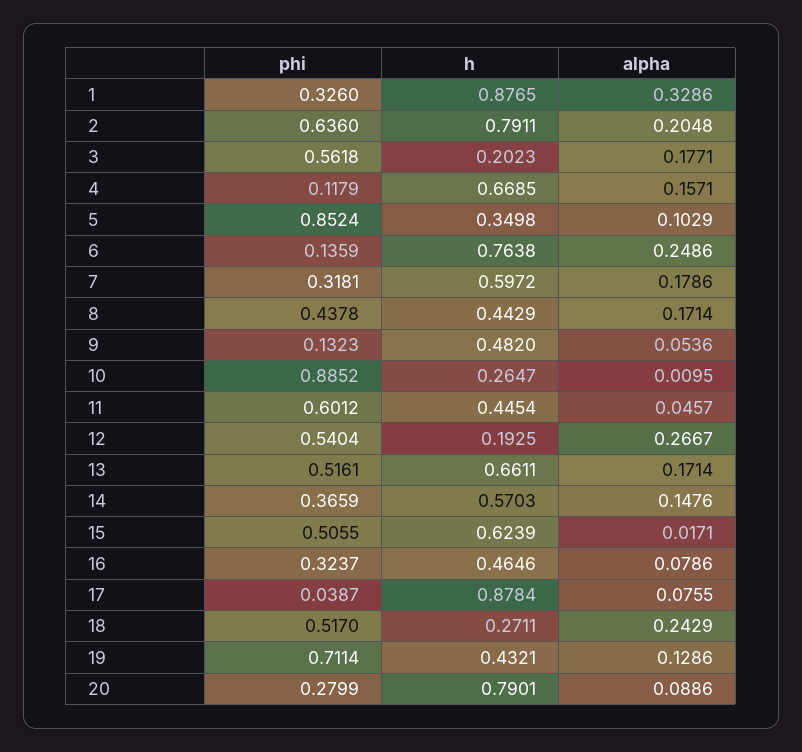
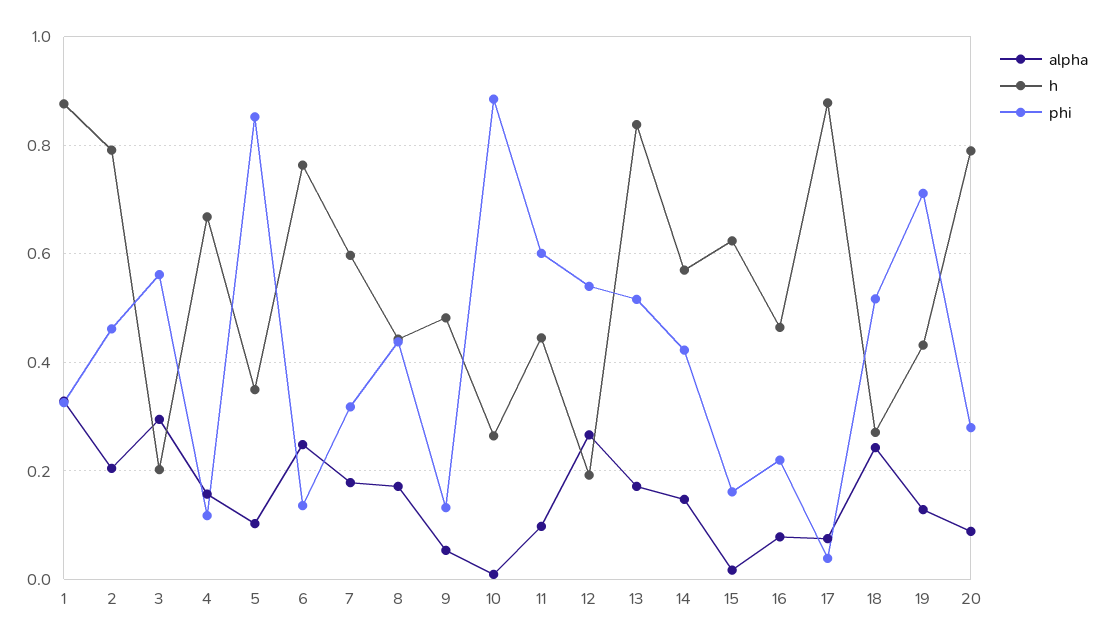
phi, 2: 0.636 -> 0.46
alpha, 3: 0.1771 -> 0.3
alpha, 11: 0.0457 -> 0.1
h, 13: 0.6611 -> 0.84
phi, 14: 0.3659 -> 0.42
phi, 15: 0.5055 -> 0.16
phi, 16: 0.3237 -> 0.22

